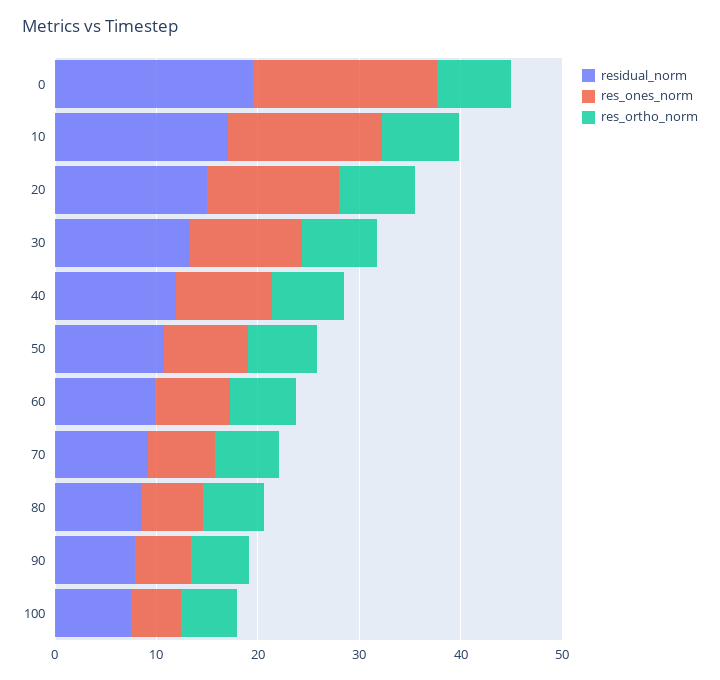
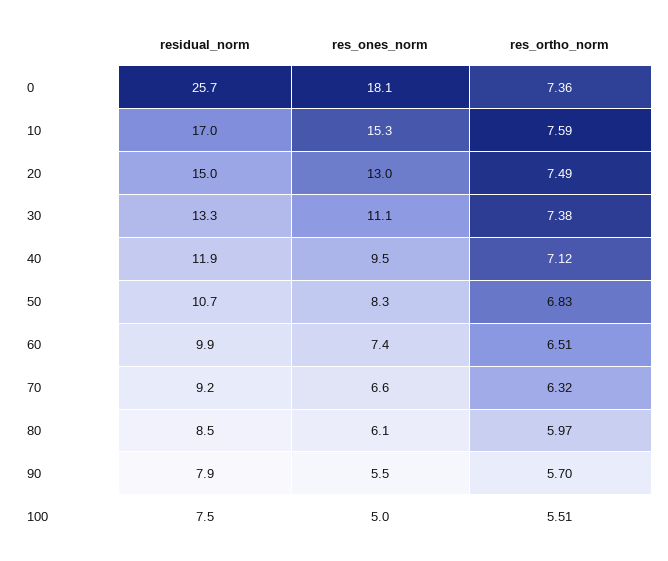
residual_norm, 0: 20 -> 25.7

